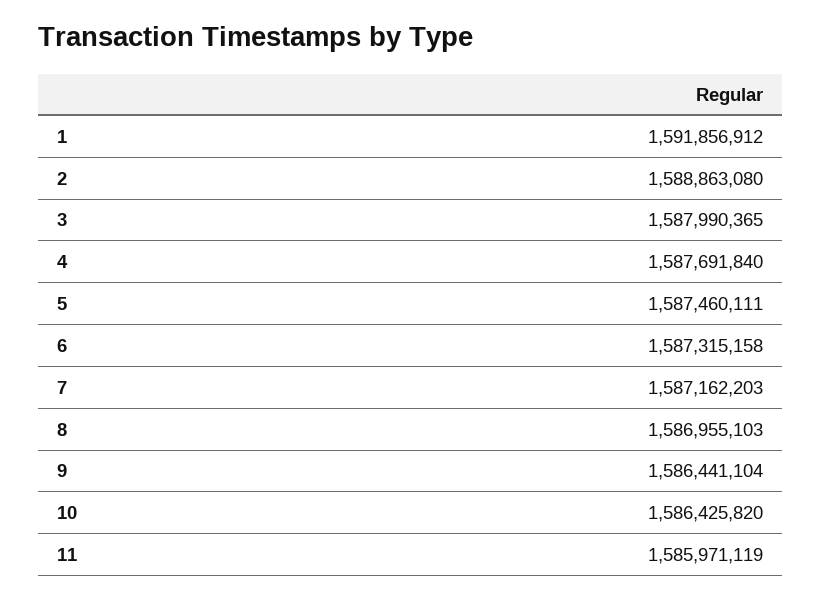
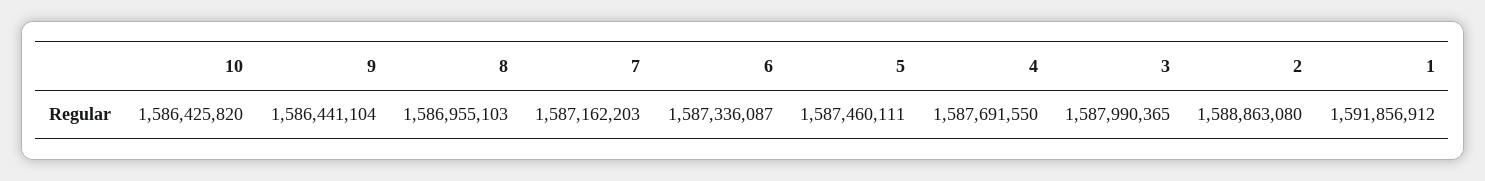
4: 1587691840 -> 1587691550
6: 1587315158 -> 1587336087
11: 1585971119 -> none

